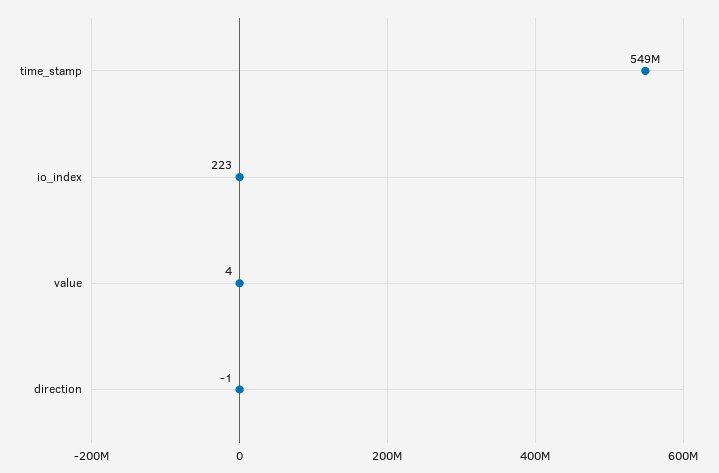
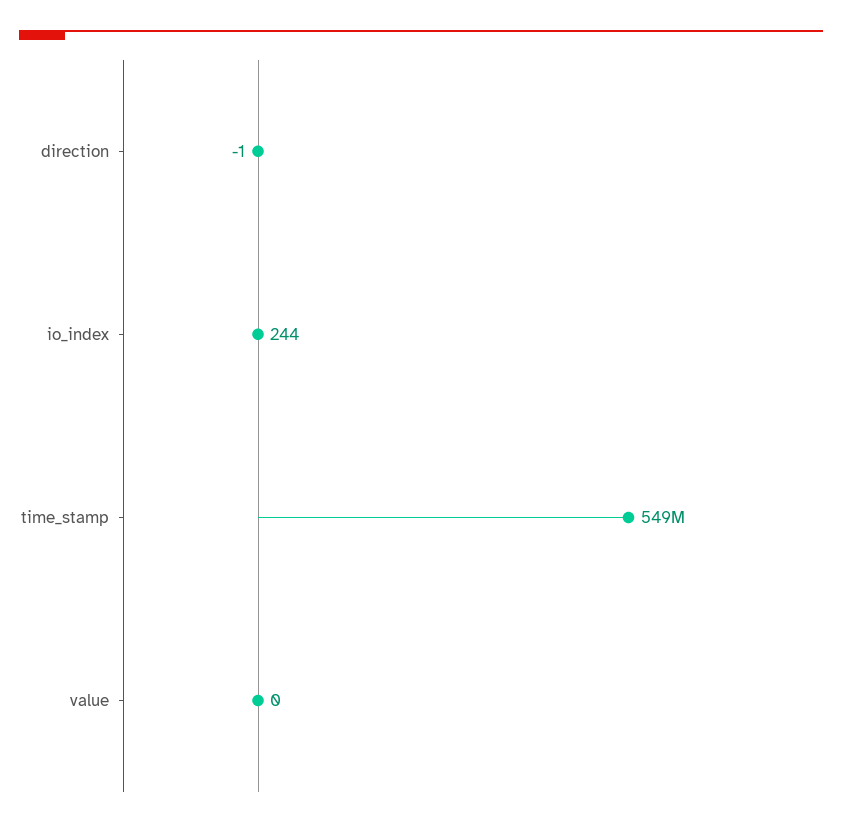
io_index: 223 -> 244
value: 4 -> 0

